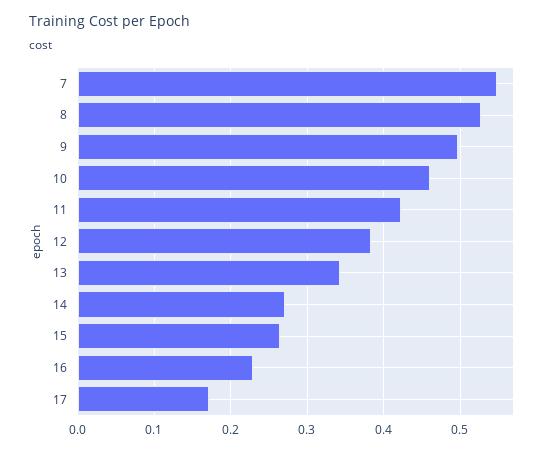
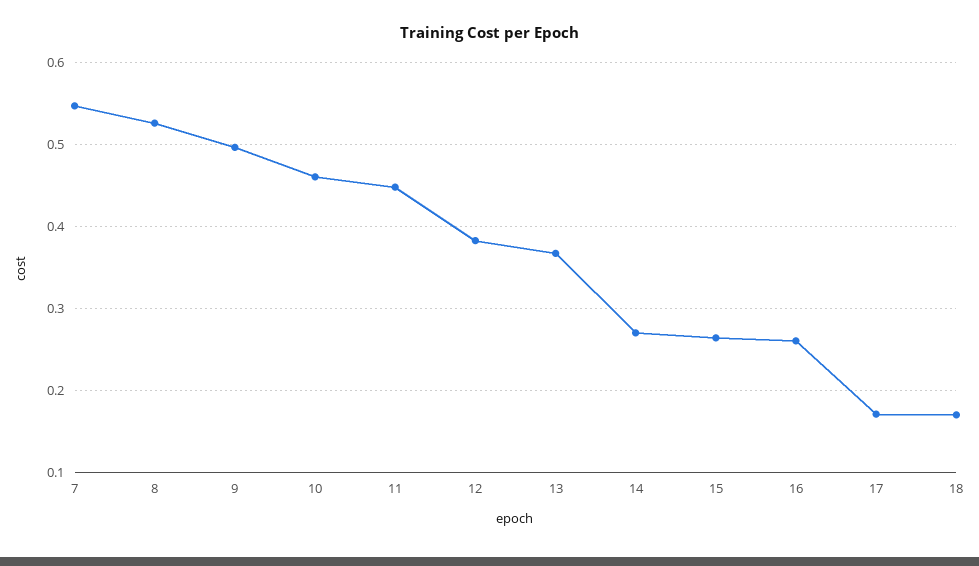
11: 0.42 -> 0.45
13: 0.34 -> 0.37
16: 0.23 -> 0.26
18: none -> 0.17

